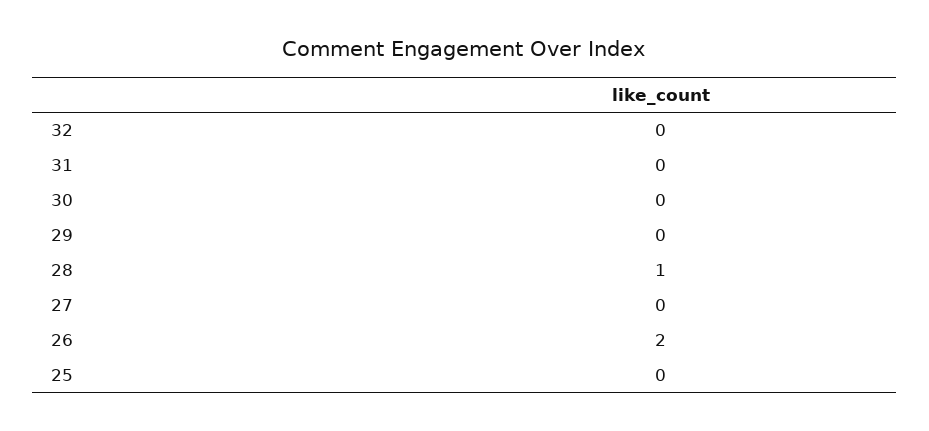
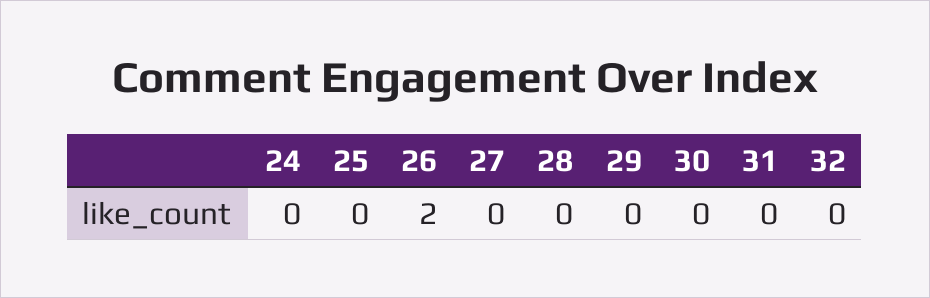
28: 1 -> 0
24: none -> 0

